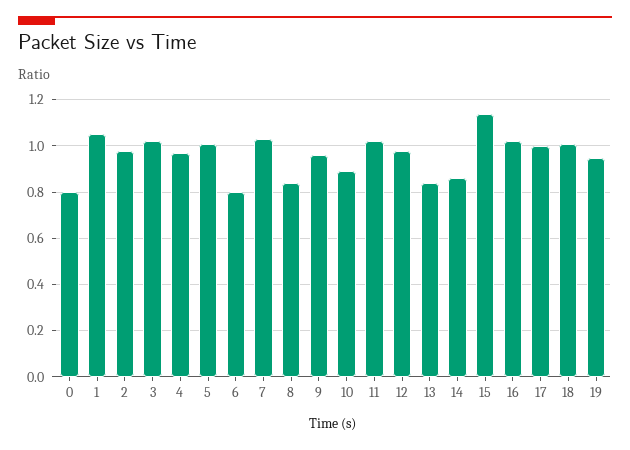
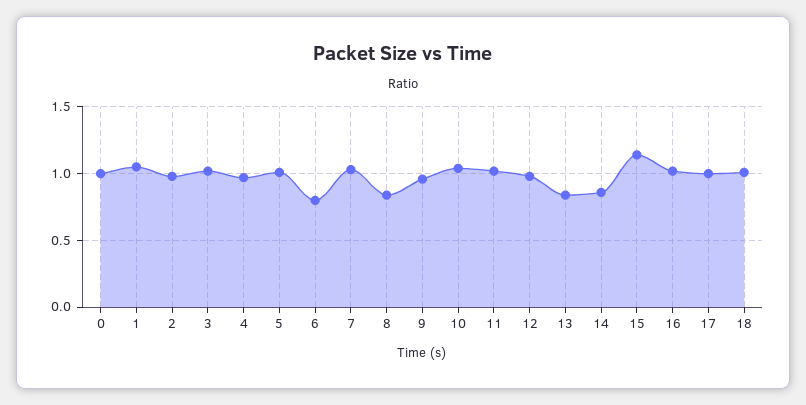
0: 0.8 -> 1
10: 0.9 -> 1.05
19: 0.95 -> none

